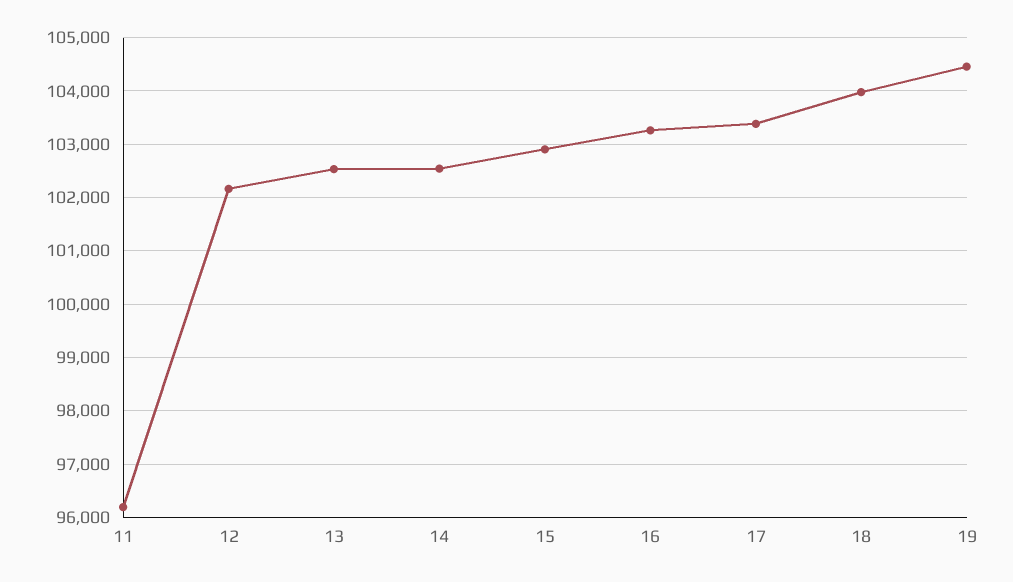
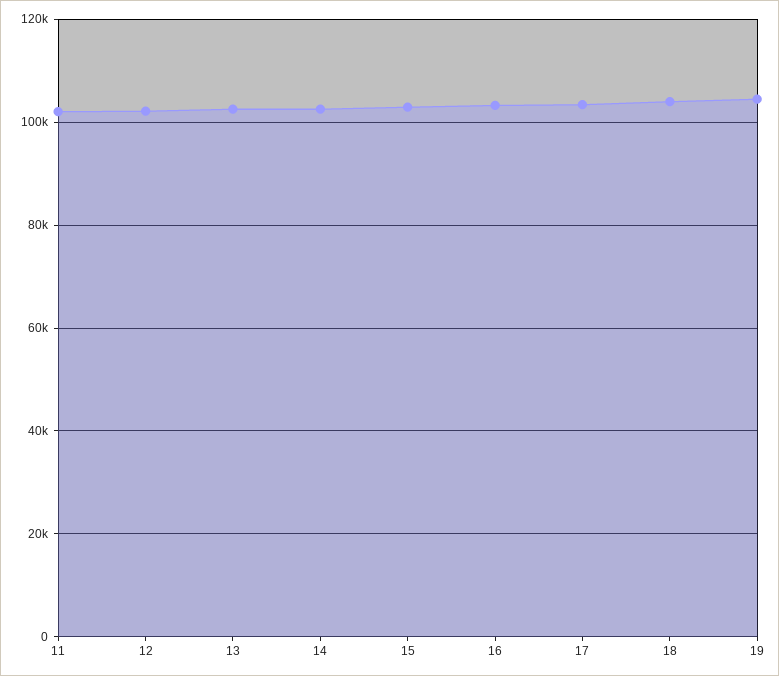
11: 96200 -> 102000

